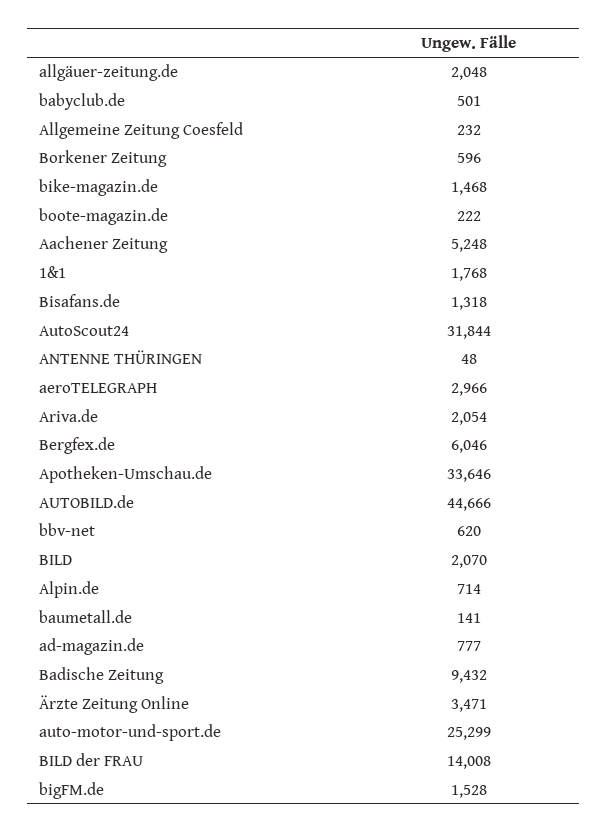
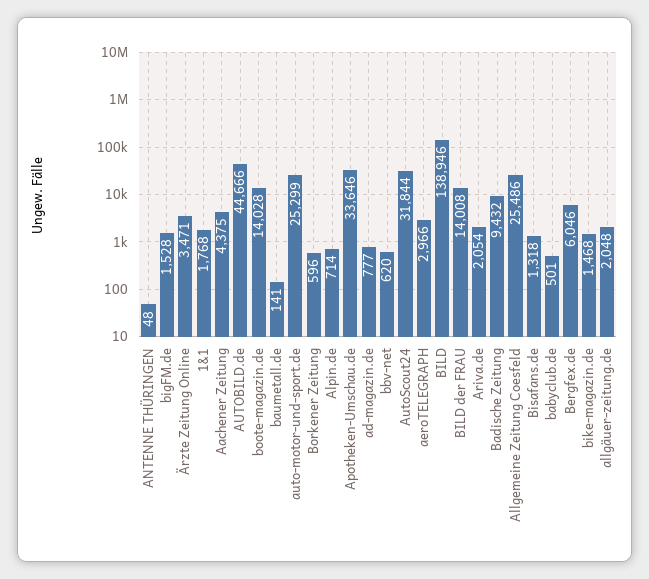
Allgemeine Zeitung Coesfeld: 232 -> 25486
boote-magazin.de: 222 -> 14028
Aachener Zeitung: 5248 -> 4375
BILD: 2070 -> 138946

